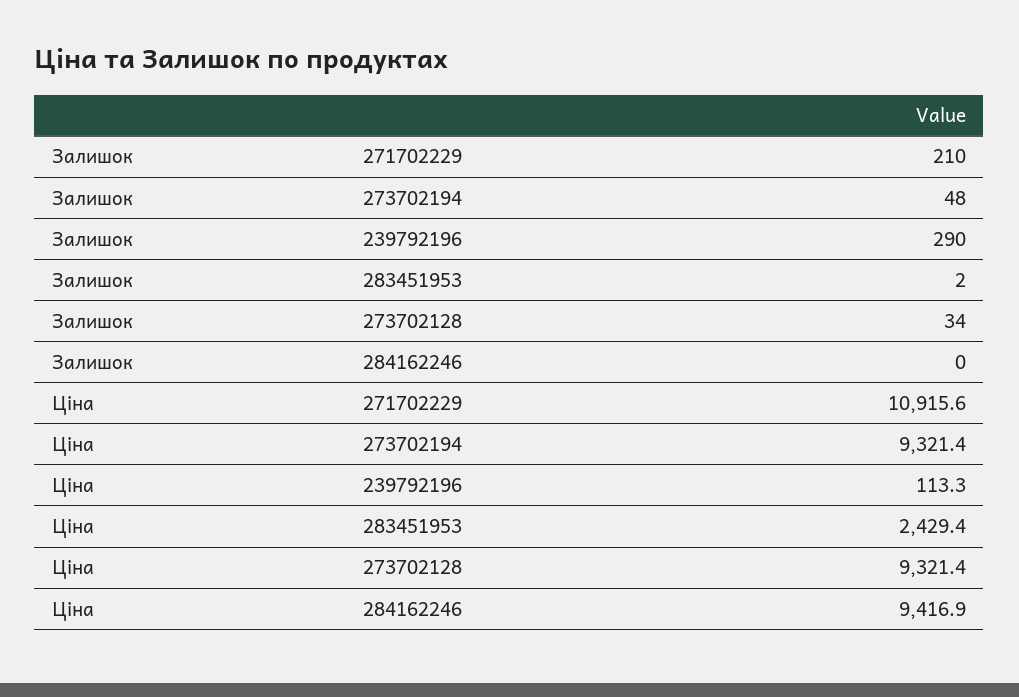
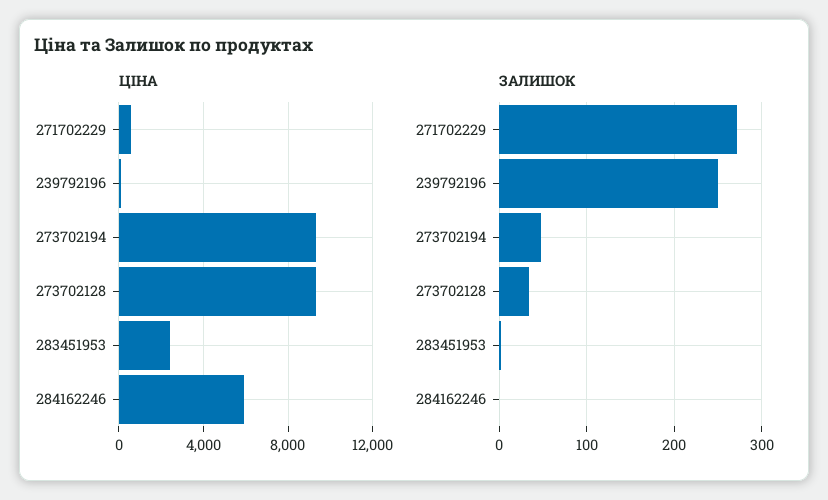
Залишок, 271702229: 210 -> 270
Залишок, 239792196: 290 -> 250
Ціна, 271702229: 10915.6 -> 500
Ціна, 284162246: 9416.9 -> 6000

